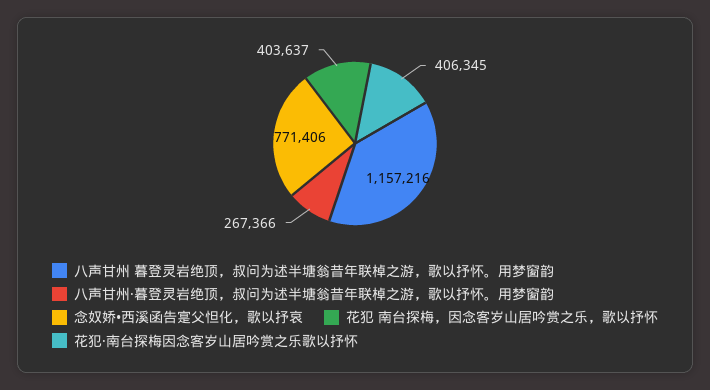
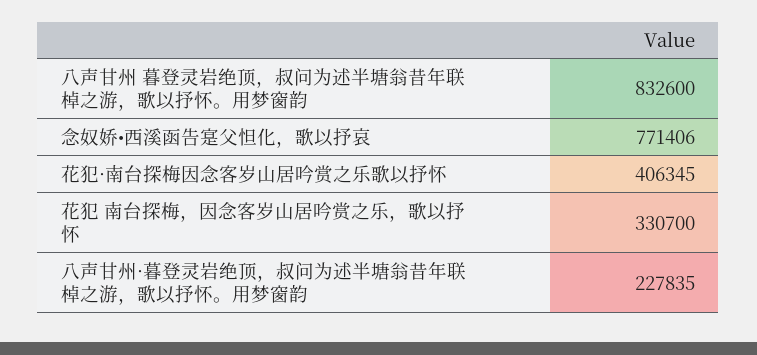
八声甘州 暮登灵岩绝顶，叔问为述半塘翁昔年联棹之游，歌以抒怀。用梦窗韵: 1157216 -> 832600
八声甘州·暮登灵岩绝顶，叔问为述半塘翁昔年联棹之游，歌以抒怀。用梦窗韵: 267366 -> 227835
花犯 南台探梅，因念客岁山居吟赏之乐，歌以抒怀: 403637 -> 330700

